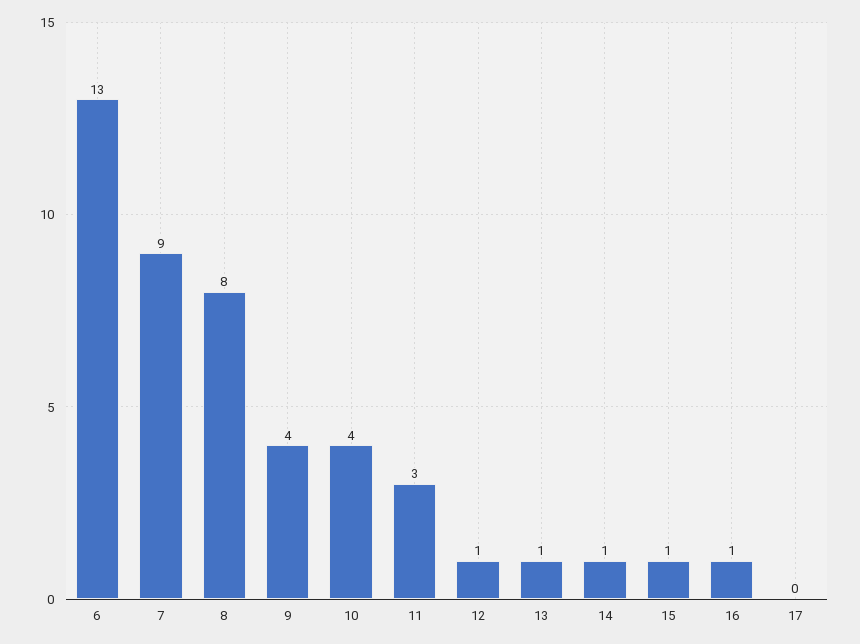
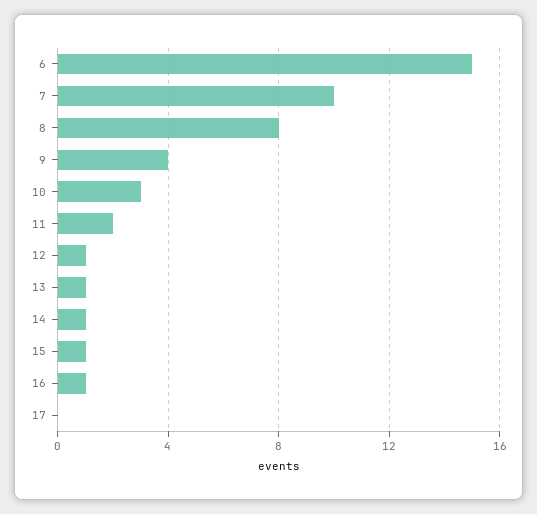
6: 13 -> 15
7: 9 -> 10
10: 4 -> 3
11: 3 -> 2

